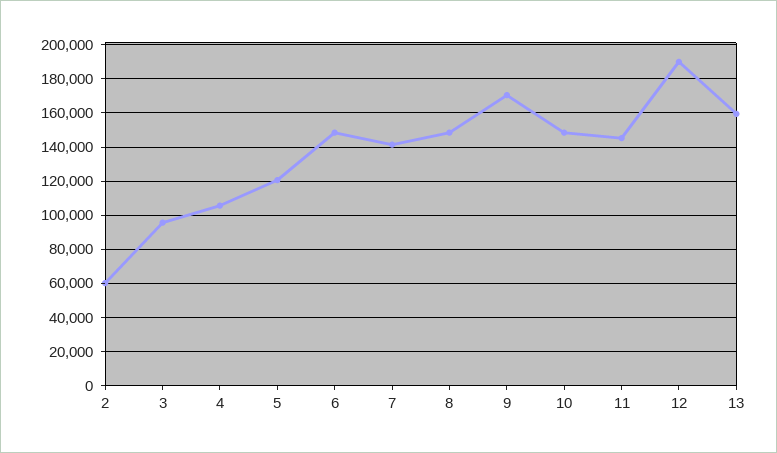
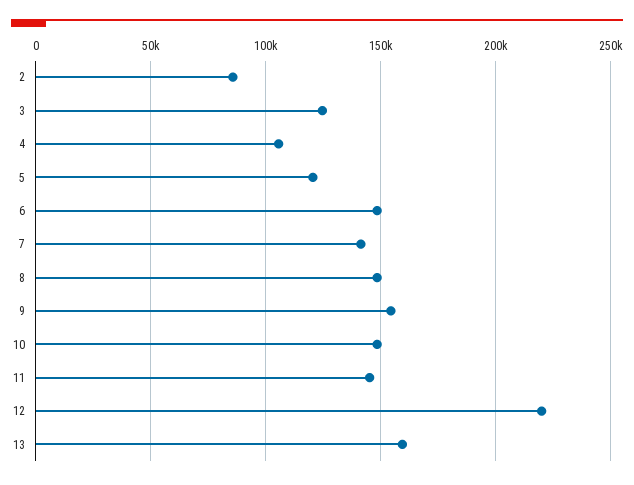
2: 60000 -> 85000
3: 95000 -> 125000
9: 170000 -> 155000
12: 190000 -> 220000

